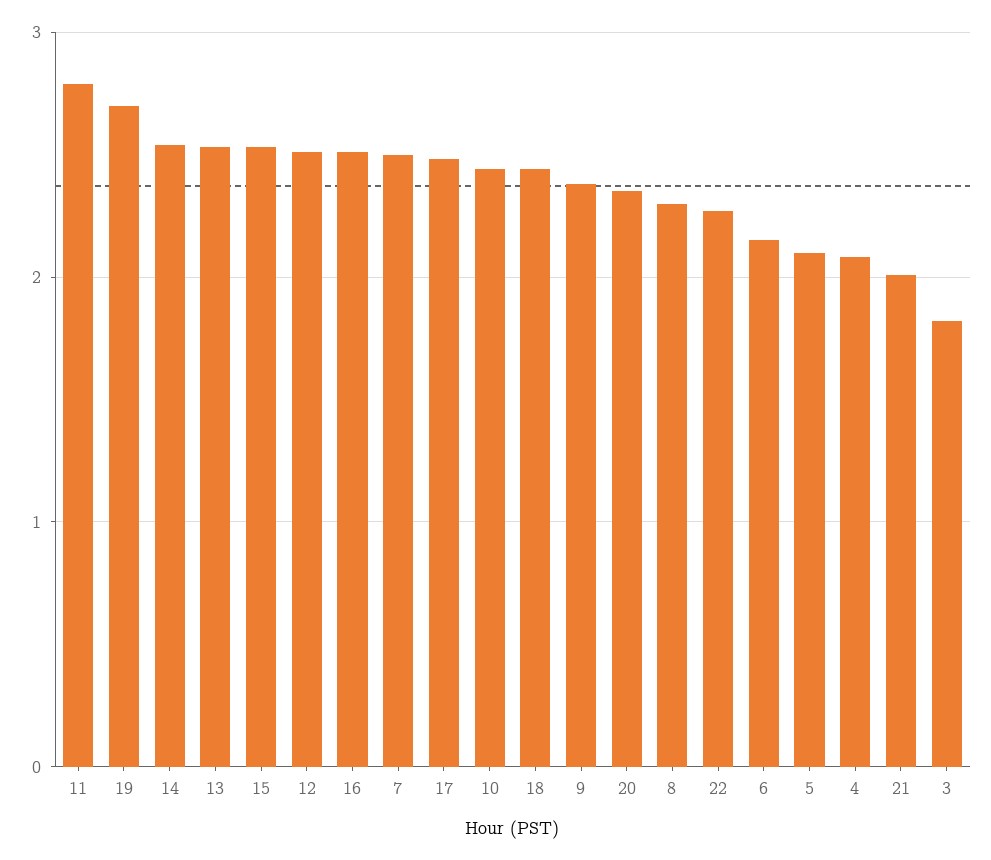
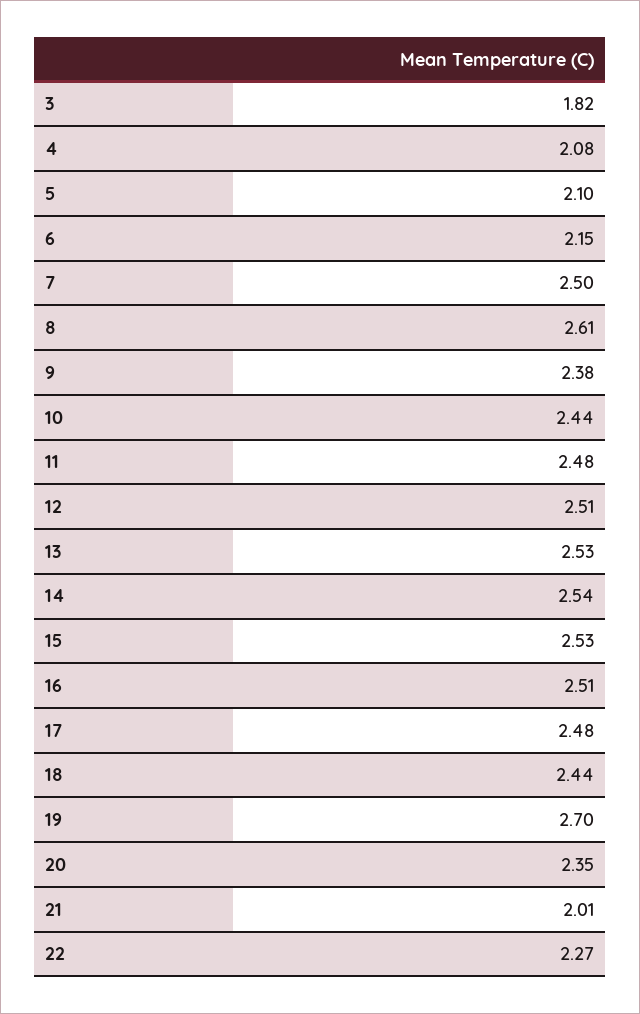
11: 2.8 -> 2.48
8: 2.3 -> 2.61

